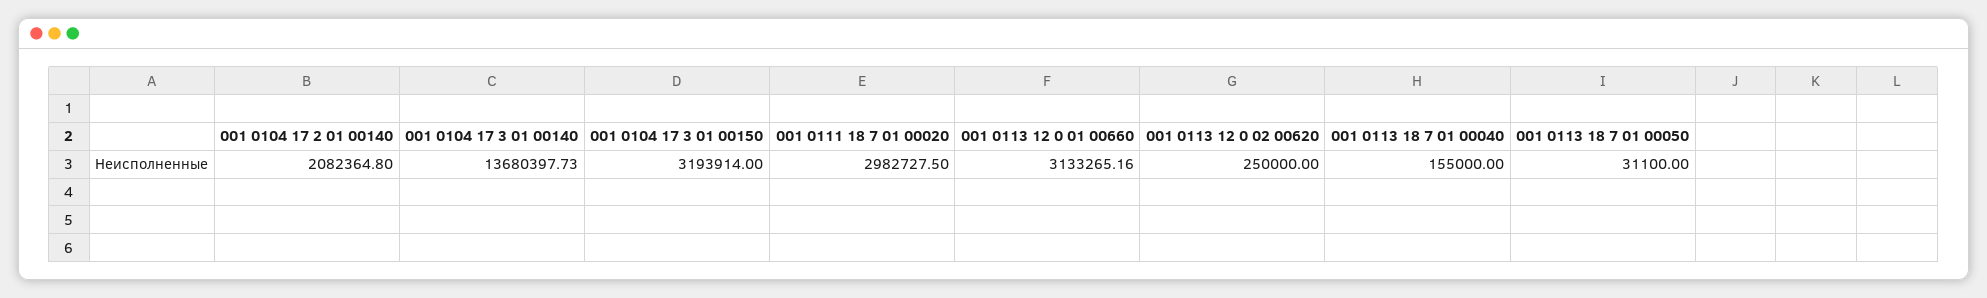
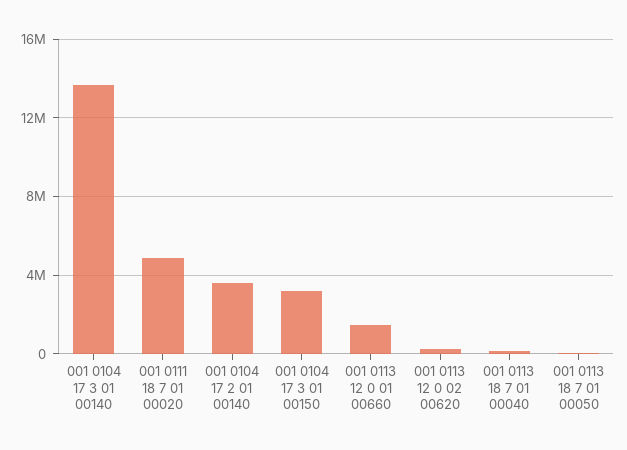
001 0104 17 2 01 00140: 2082364.8 -> 3500000
001 0111 18 7 01 00020: 2982727.5 -> 5000000
001 0113 12 0 01 00660: 3133265.16 -> 1500000

